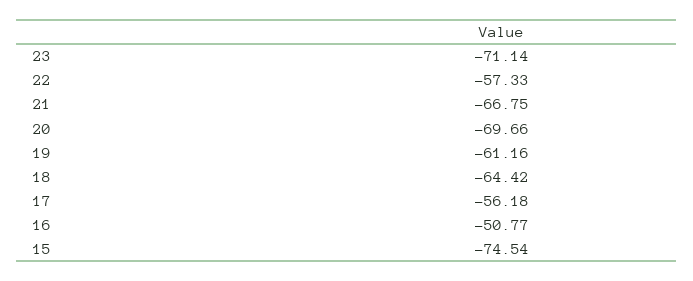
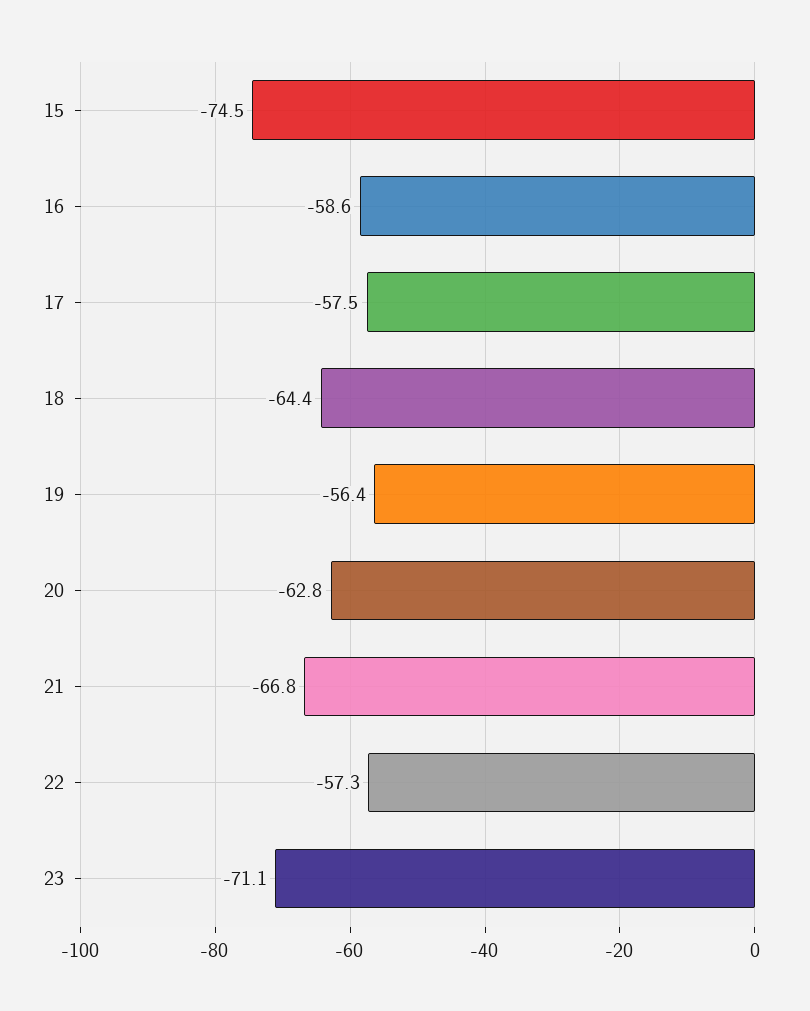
20: -69.66 -> -62.8
19: -61.16 -> -56.4
17: -56.18 -> -57.5
16: -50.77 -> -58.6

